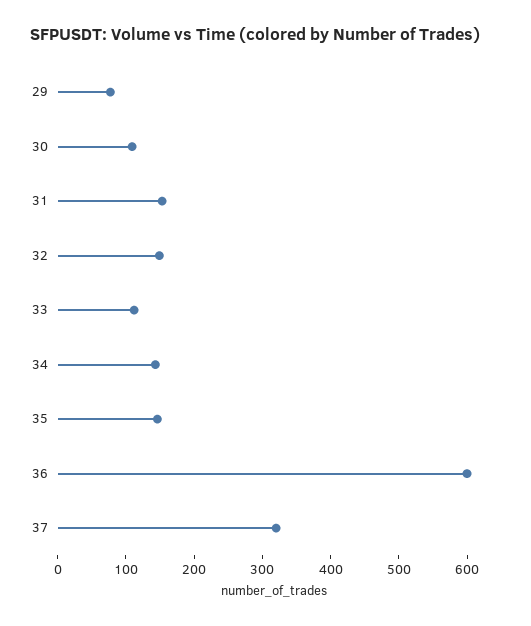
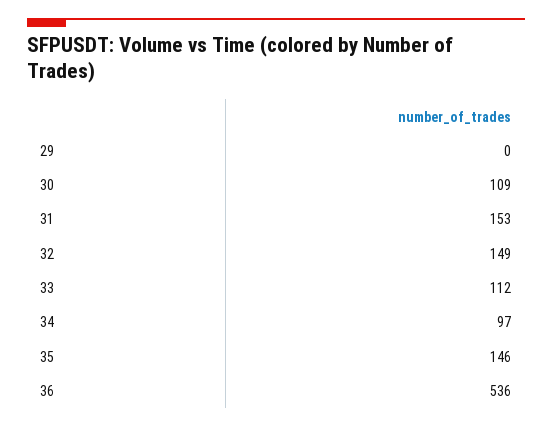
29: 80 -> 0
34: 140 -> 97
36: 600 -> 536
37: 320 -> none

